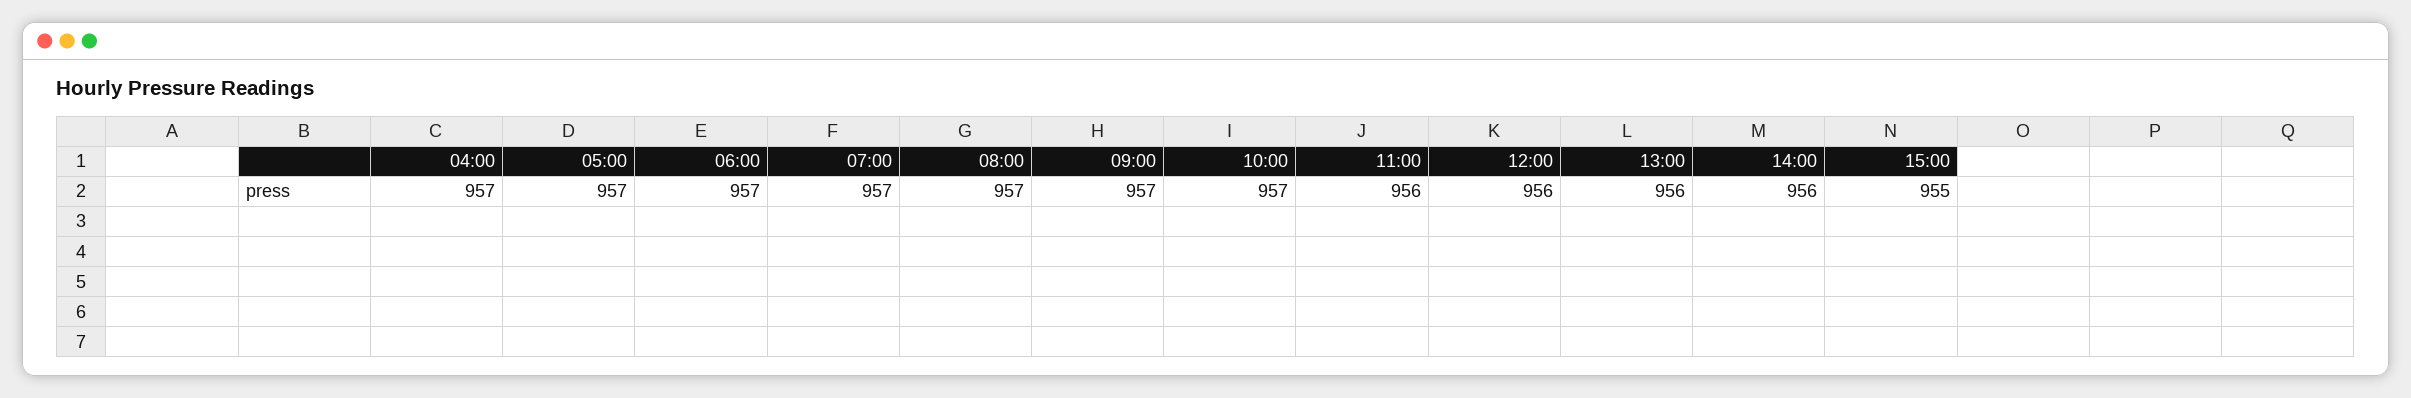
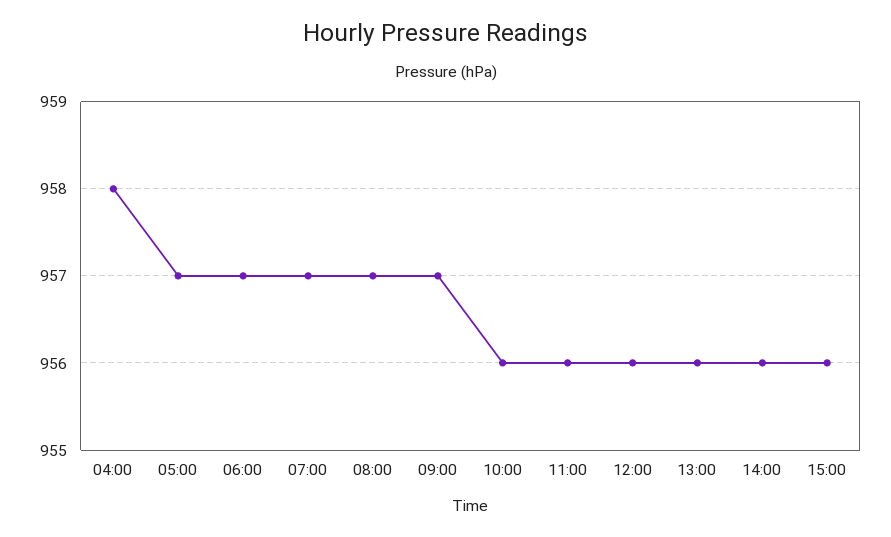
04:00: 957 -> 958
10:00: 957 -> 956
15:00: 955 -> 956

